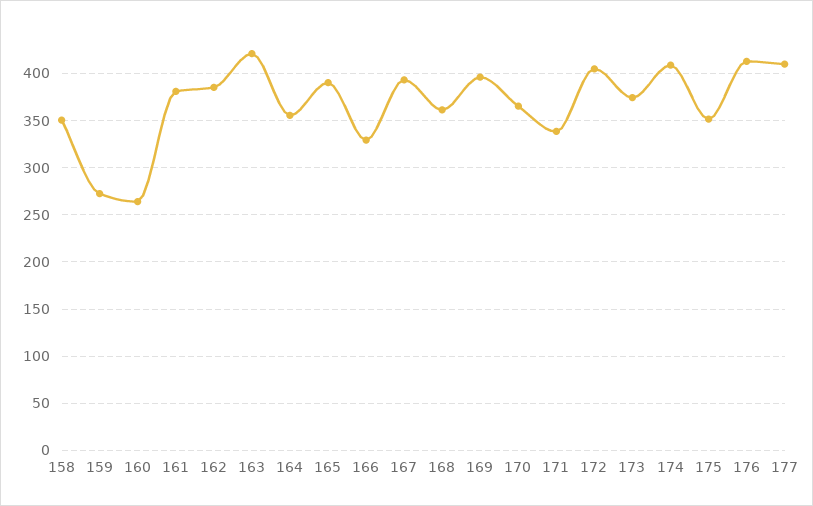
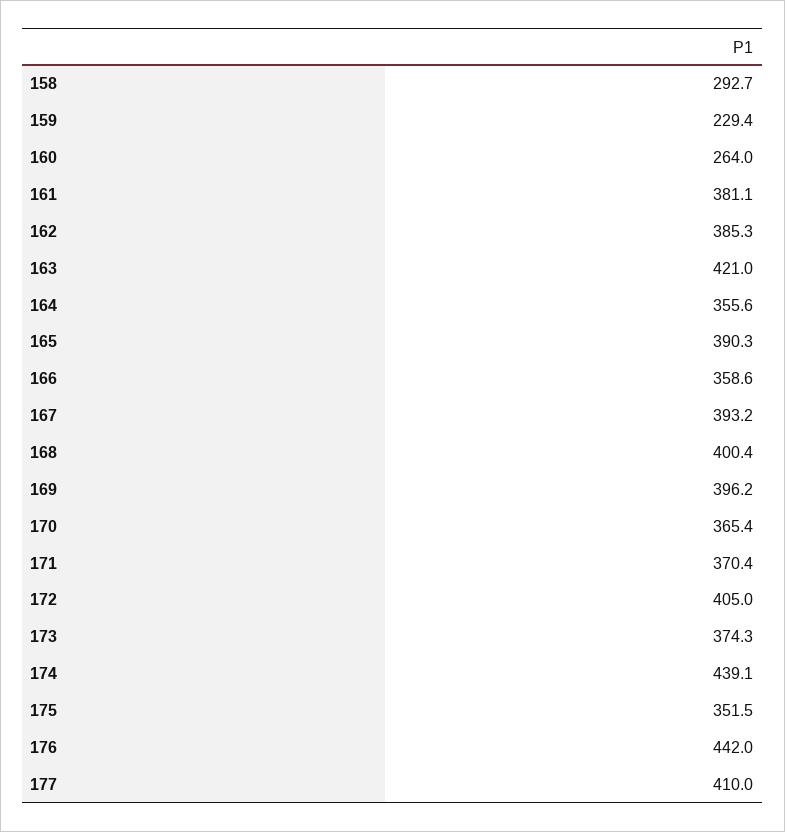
158: 350 -> 292.7
159: 270 -> 229.4
166: 330 -> 358.6
168: 360 -> 400.4
171: 340 -> 370.4
174: 410 -> 439.1
176: 410 -> 442

